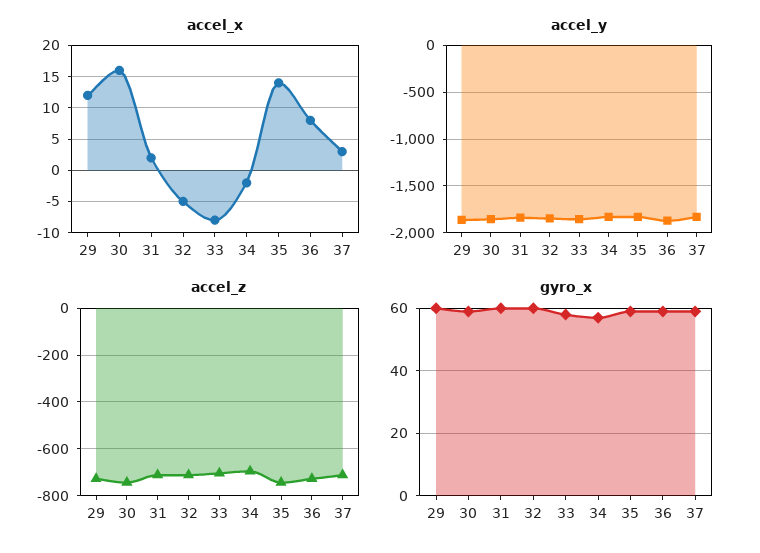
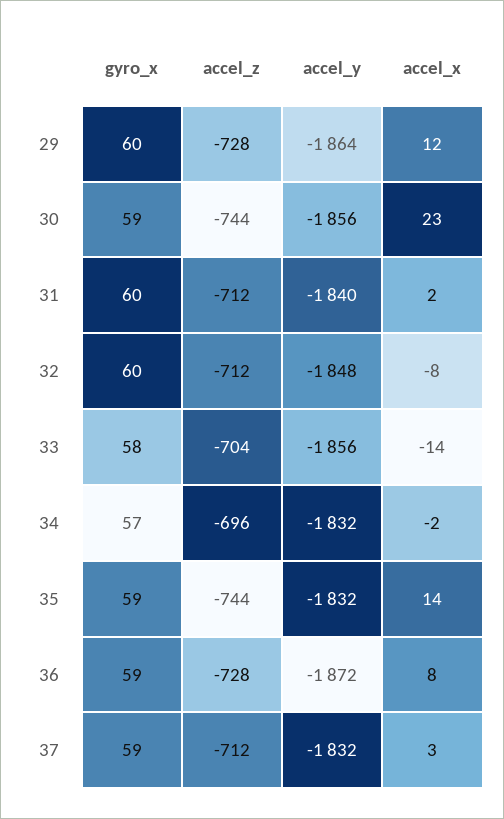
accel_x, 30: 16 -> 23
accel_x, 32: -5 -> -8
accel_x, 33: -8 -> -14

